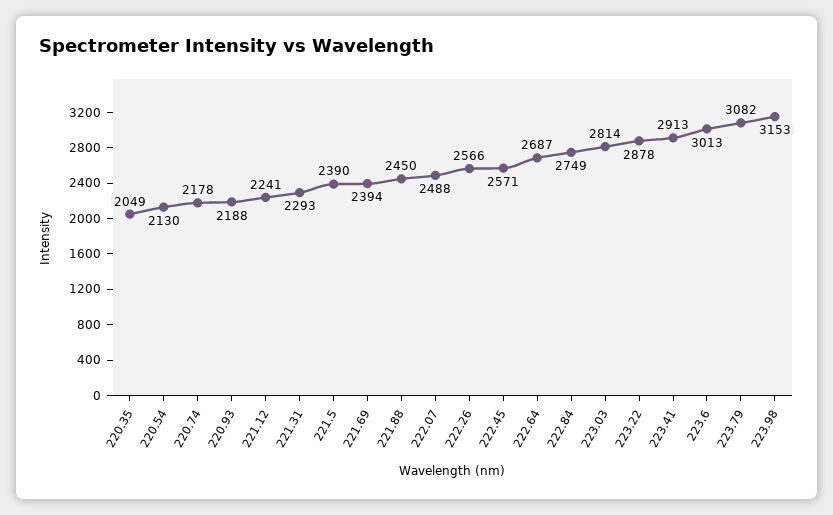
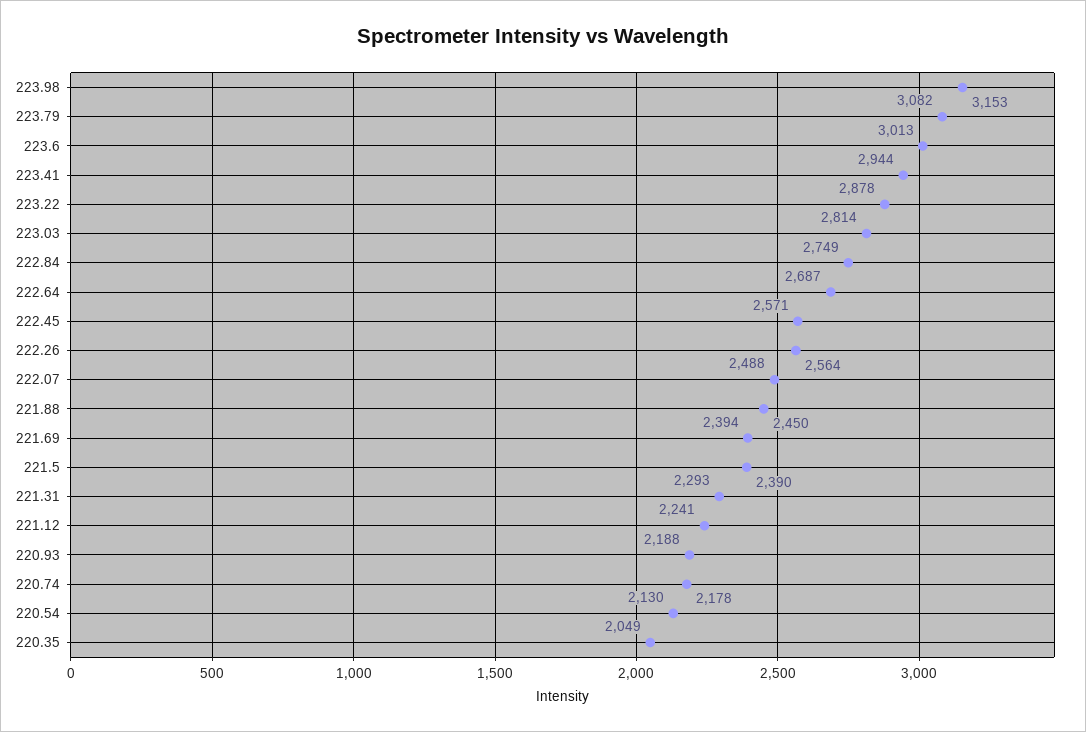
222.26: 2566 -> 2564
223.41: 2913 -> 2944

